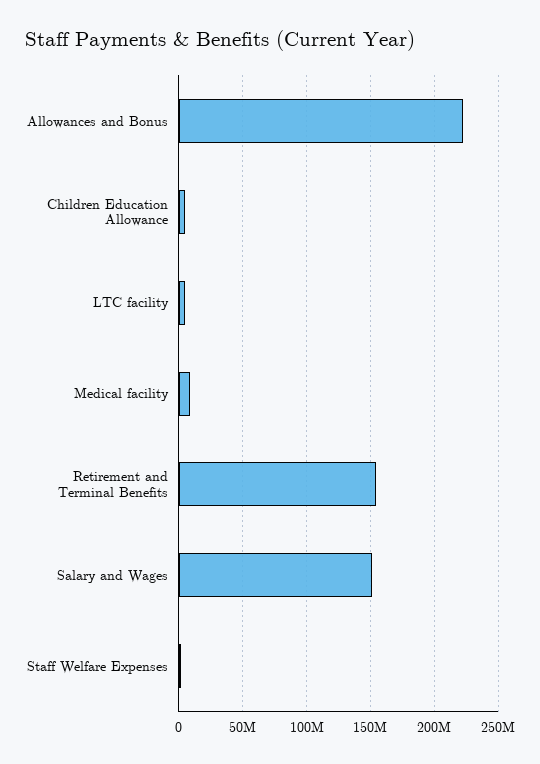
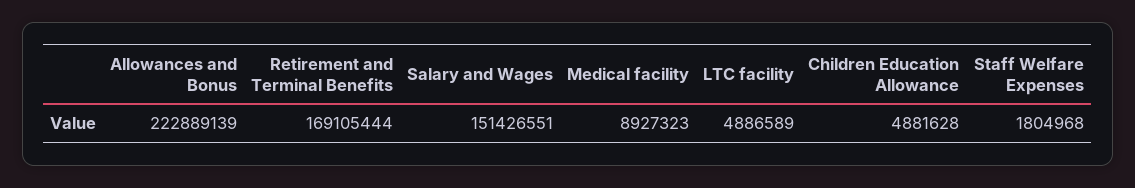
Retirement and Terminal Benefits: 155000000 -> 169105444

